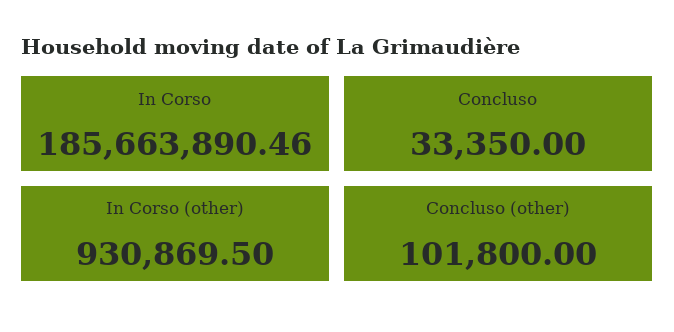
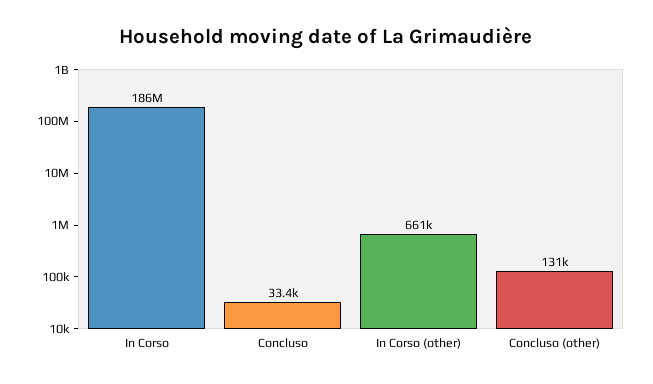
In Corso (other): 930869.5 -> 661000
Concluso (other): 101800 -> 131000

